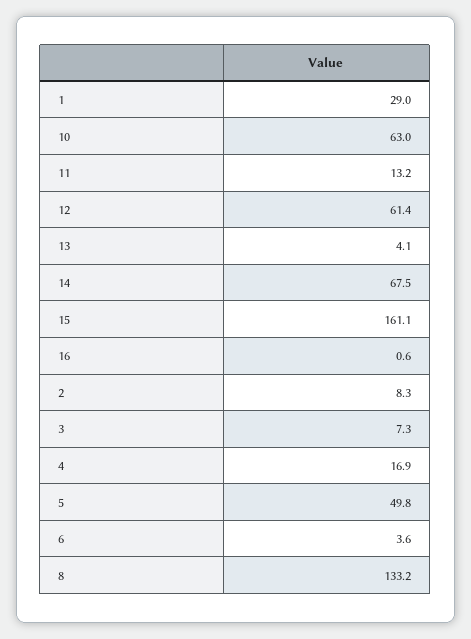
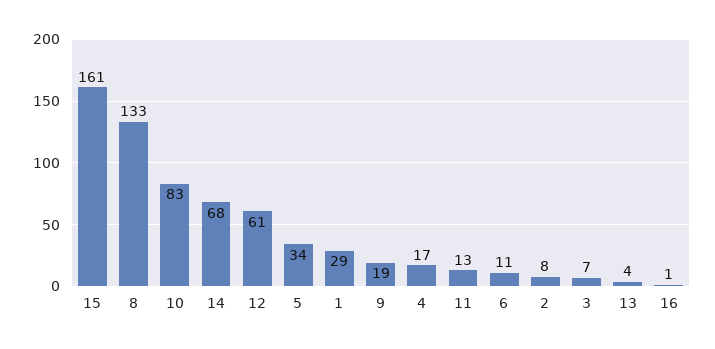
10: 63 -> 83
5: 49.8 -> 34
6: 3.6 -> 11
9: none -> 19

